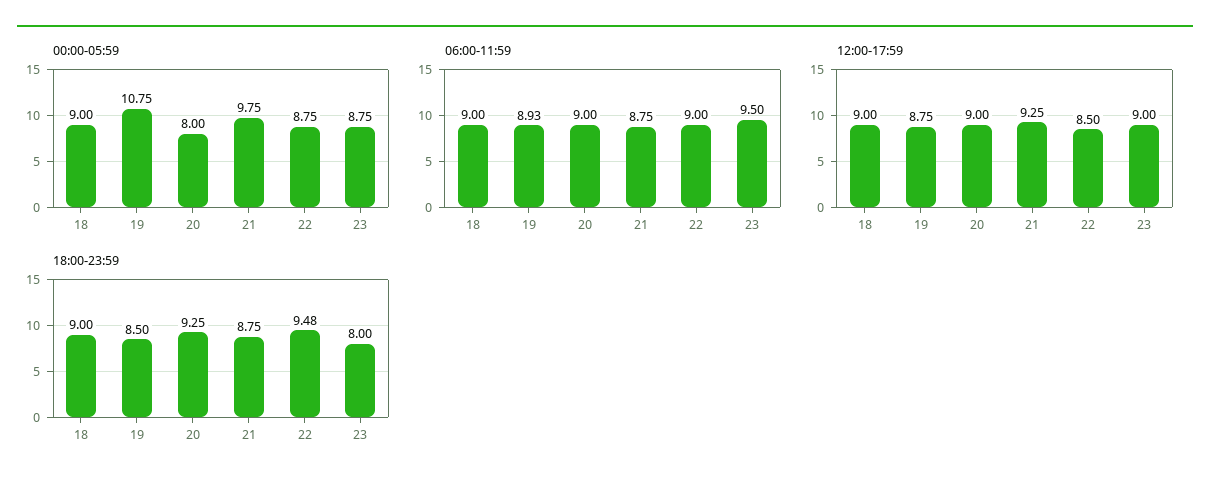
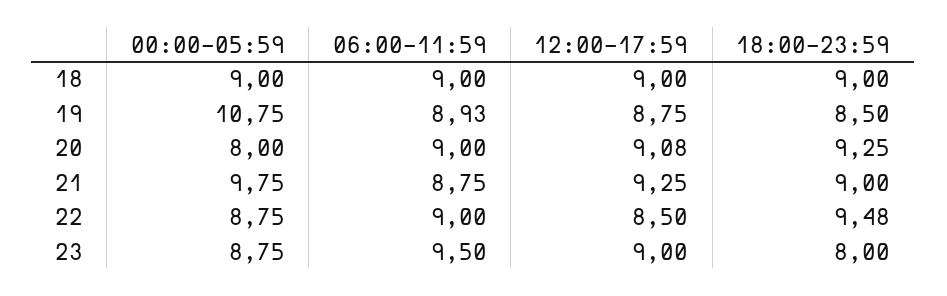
12:00-17:59, 20: 9 -> 9.08
18:00-23:59, 21: 8.75 -> 9

